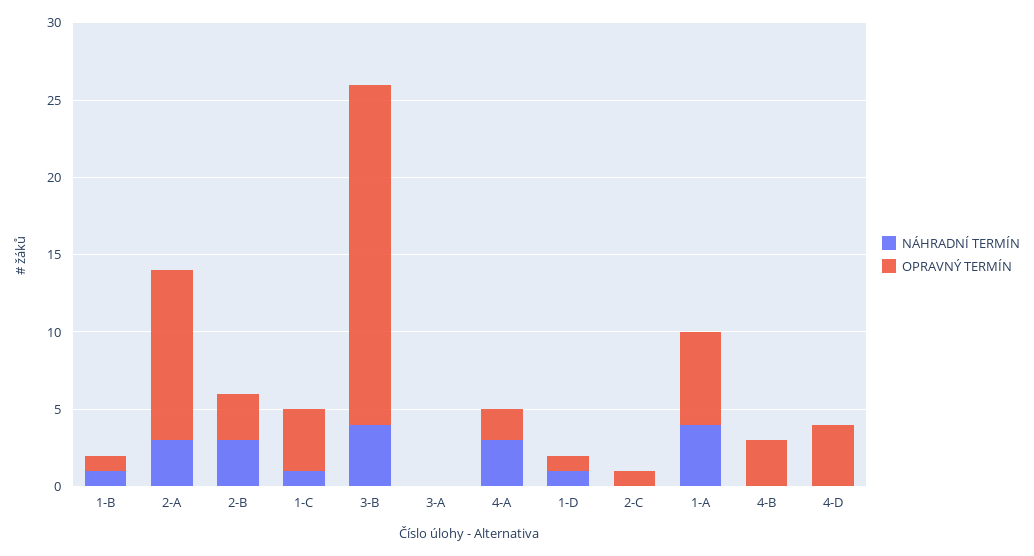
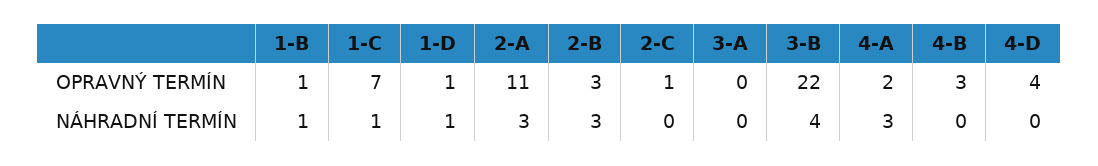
OPRAVNÝ TERMÍN, 1-C: 4 -> 7
NÁHRADNÍ TERMÍN, 1-A: 4 -> none
OPRAVNÝ TERMÍN, 1-A: 6 -> none

